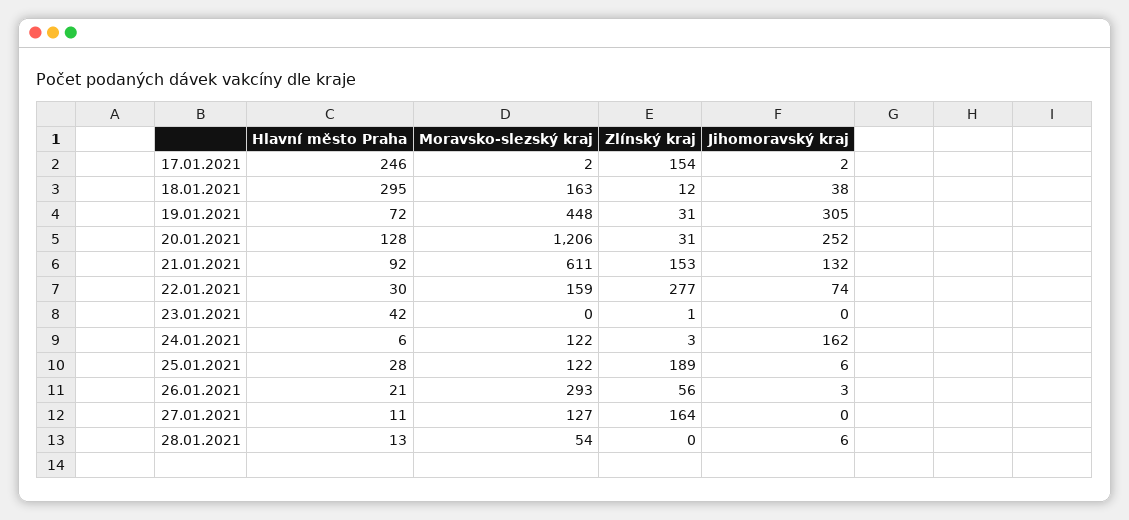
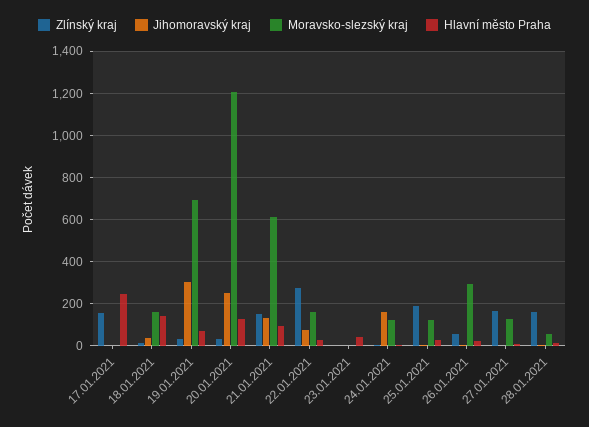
Hlavní město Praha, 18.01.2021: 295 -> 150
Moravsko-slezský kraj, 19.01.2021: 448 -> 700
Zlínský kraj, 28.01.2021: 0 -> 150

